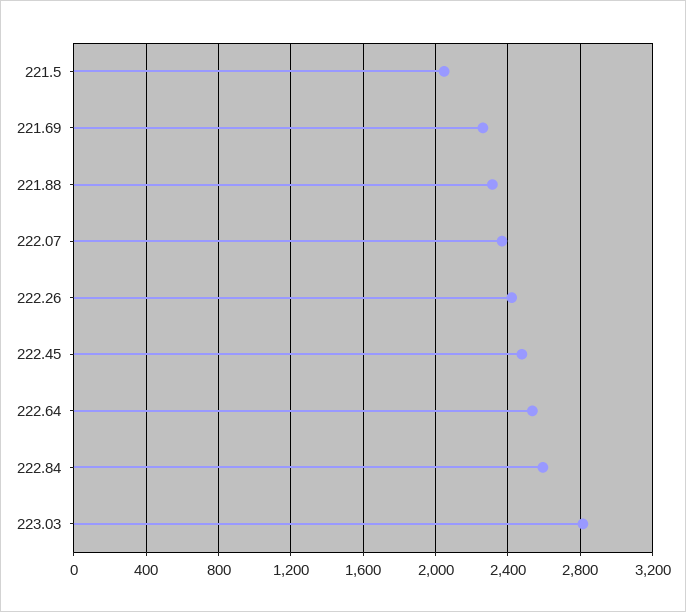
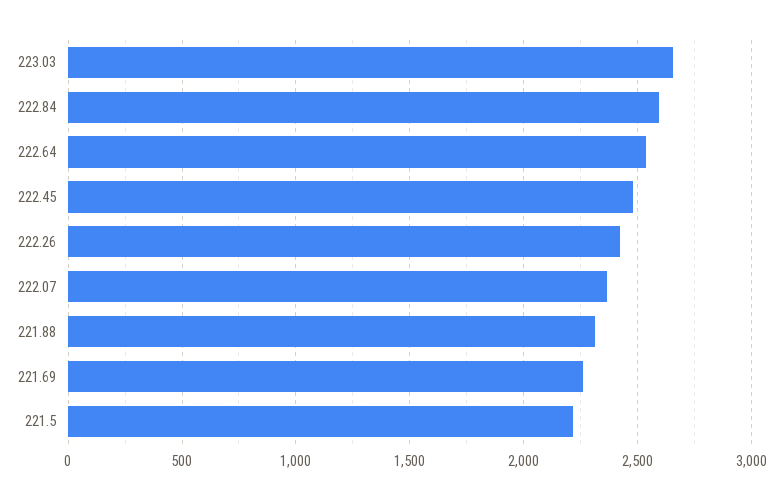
221.5: 2050 -> 2200
223.03: 2800 -> 2650

